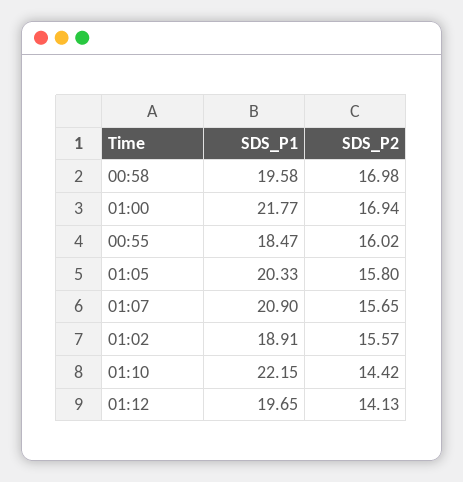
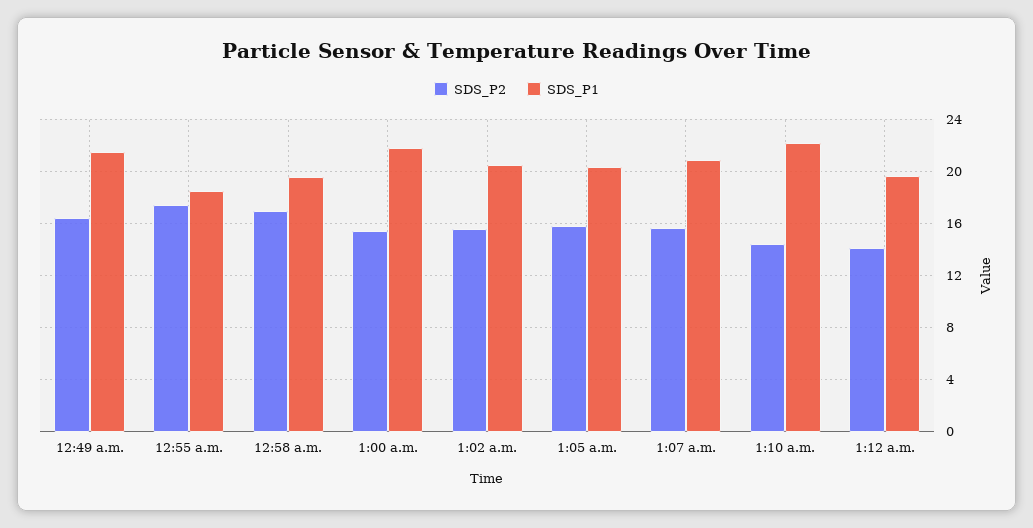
SDS_P2, 01:00: 16.94 -> 15.5
SDS_P2, 00:55: 16.02 -> 17.5
SDS_P1, 01:02: 18.91 -> 20.5
SDS_P2, 12:49 a.m.: none -> 16.5
SDS_P1, 12:49 a.m.: none -> 21.5

